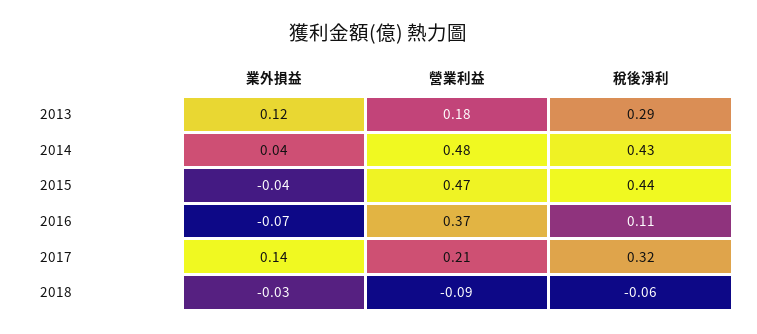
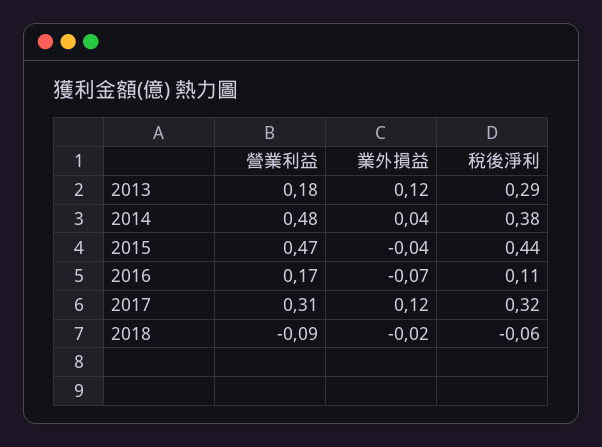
稅後淨利, 2014: 0.43 -> 0.38
營業利益, 2016: 0.37 -> 0.17
業外損益, 2017: 0.14 -> 0.12
營業利益, 2017: 0.21 -> 0.31
業外損益, 2018: -0.03 -> -0.02

